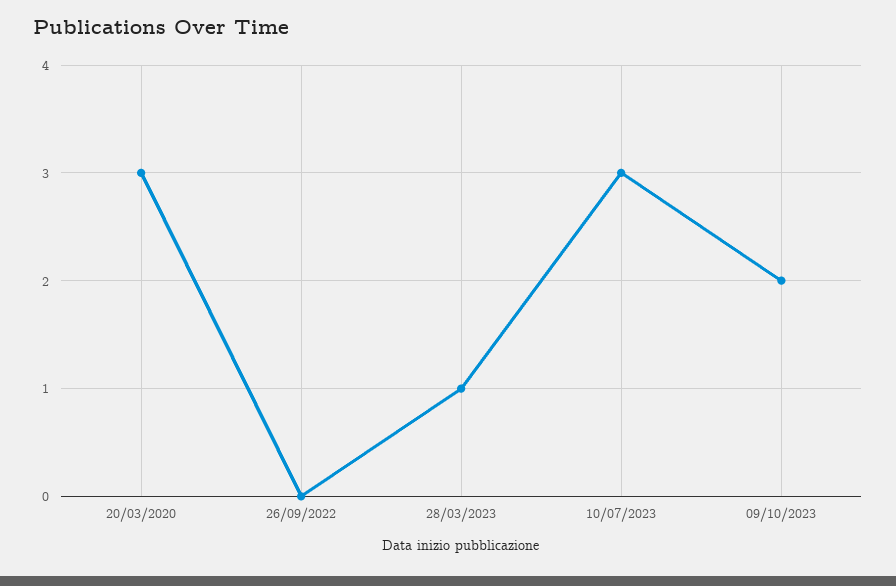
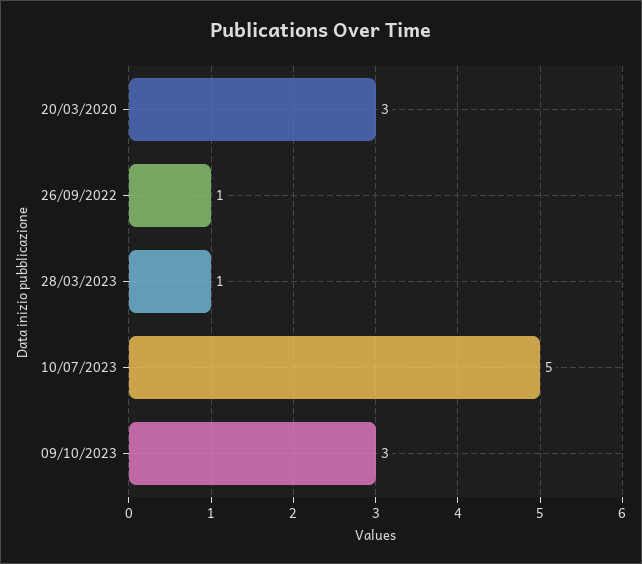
26/09/2022: 0 -> 1
10/07/2023: 3 -> 5
09/10/2023: 2 -> 3

